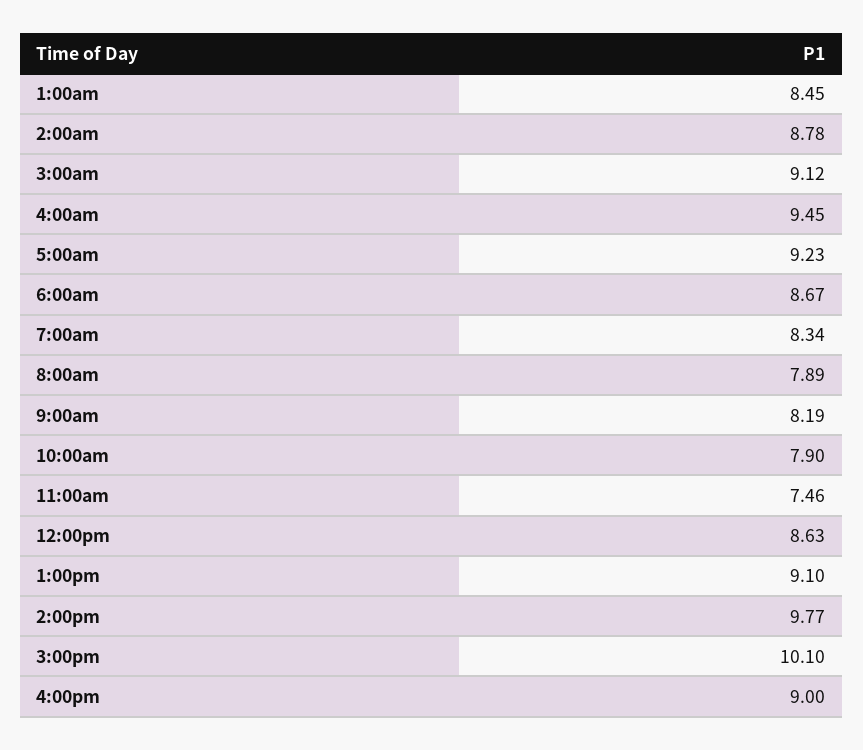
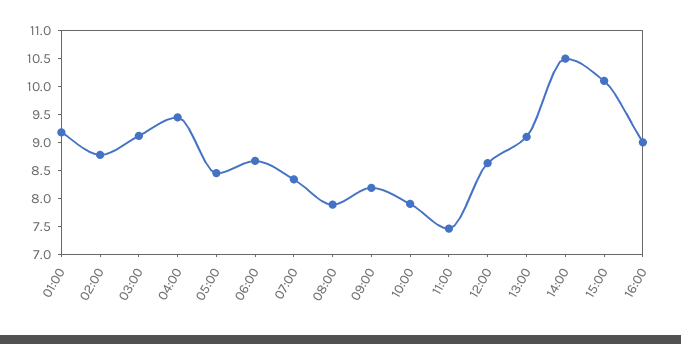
1:00am: 8.45 -> 9.25
5:00am: 9.23 -> 8.5
2:00pm: 9.77 -> 10.5

